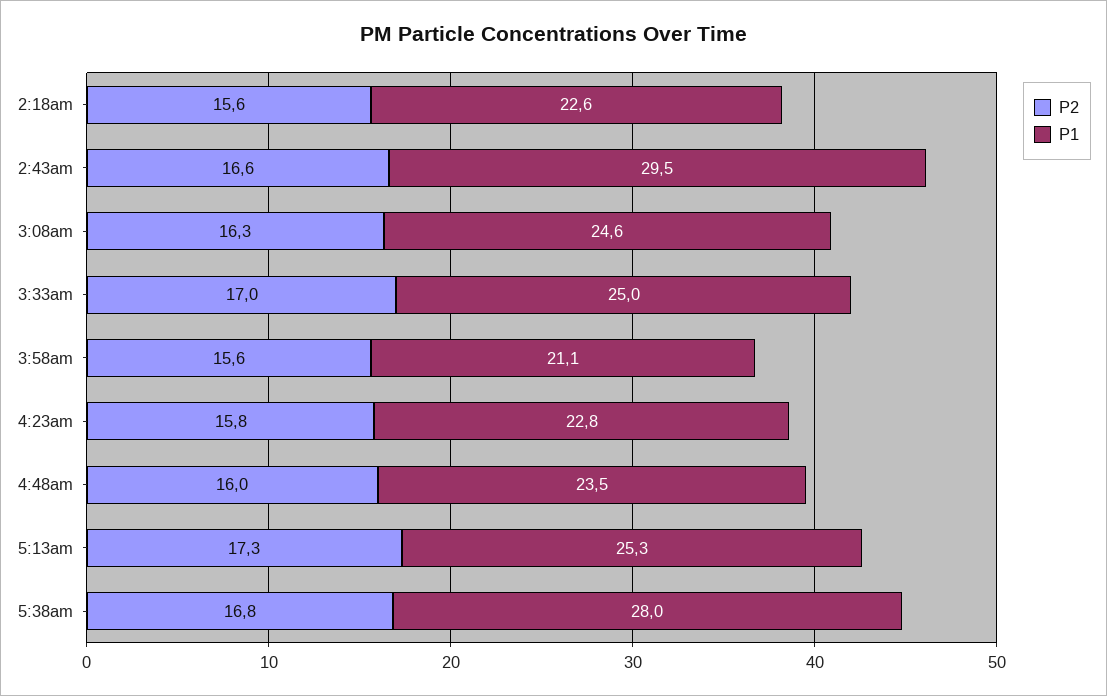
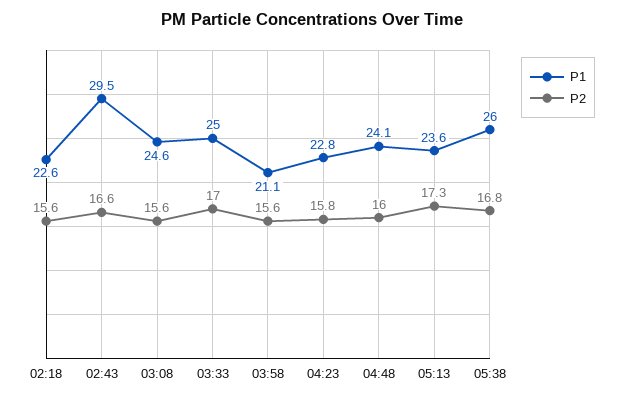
P2, 3:08am: 16.3 -> 15.6
P1, 4:48am: 23.5 -> 24.1
P1, 5:13am: 25.3 -> 23.6
P1, 5:38am: 28 -> 26

